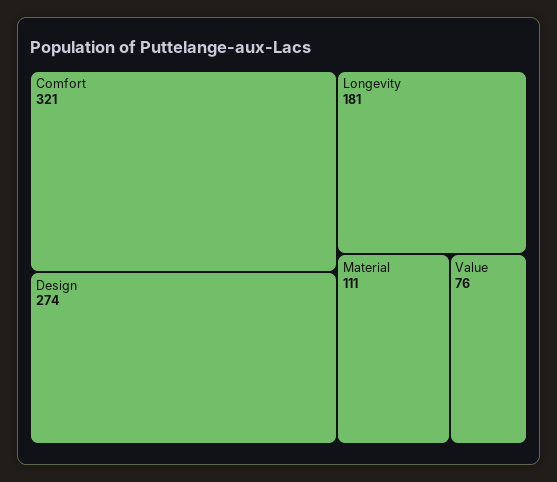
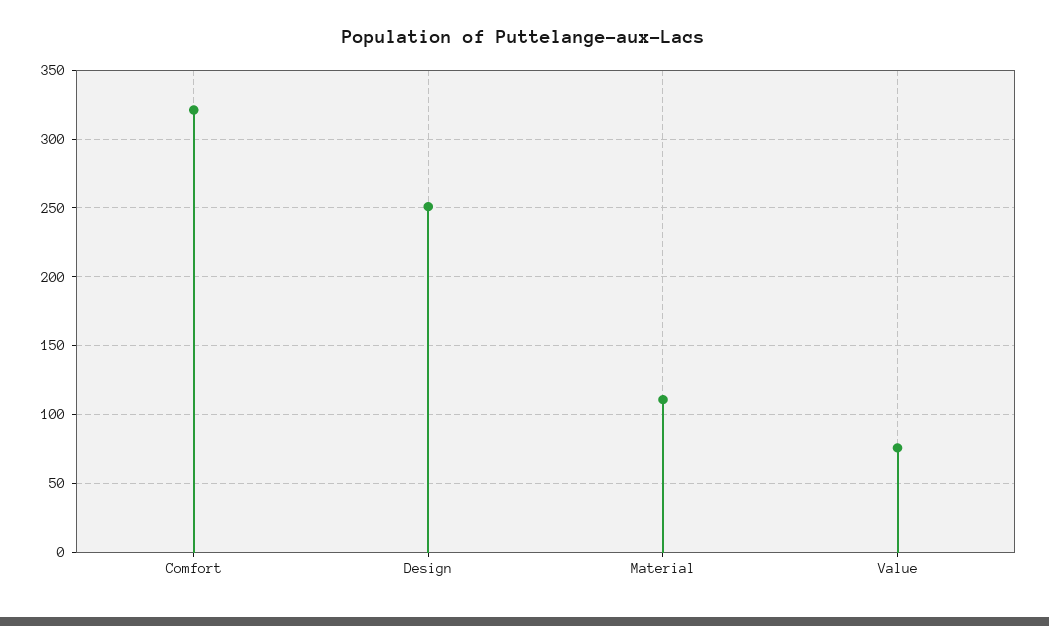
Design: 274 -> 250
Longevity: 181 -> none

